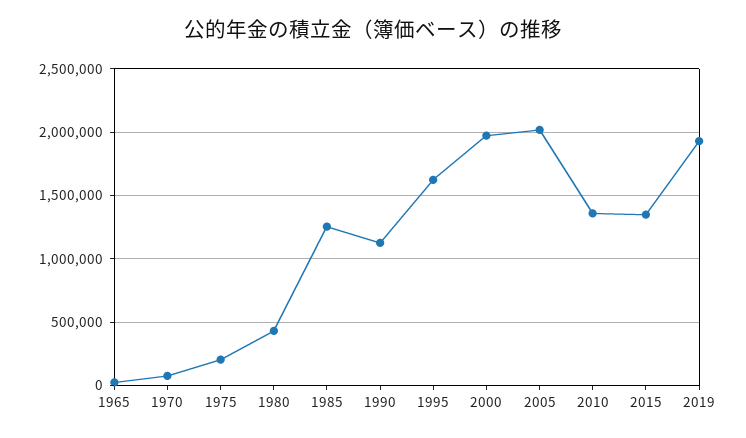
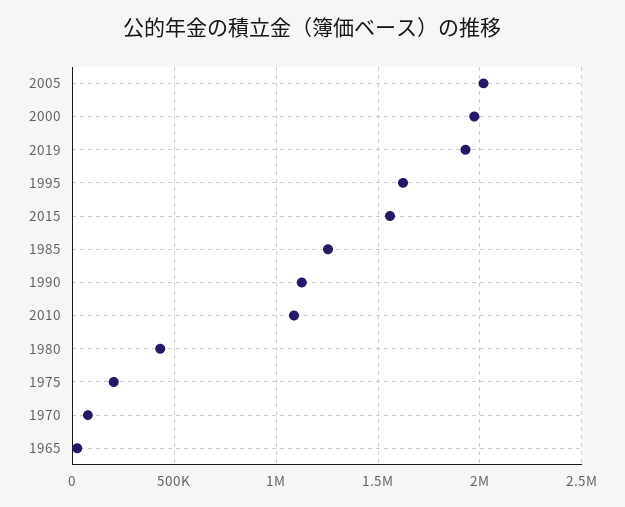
2010: 1350000 -> 1100000
2015: 1350000 -> 1550000

